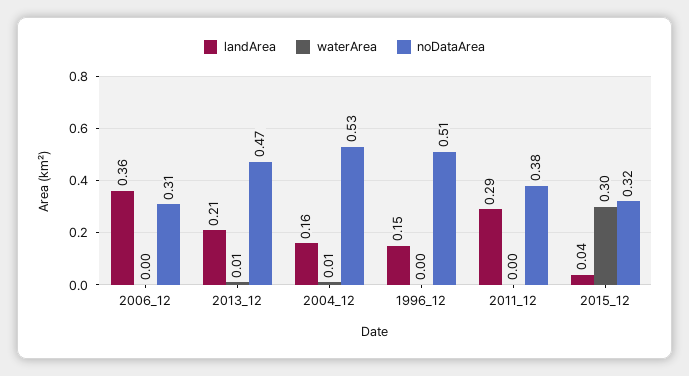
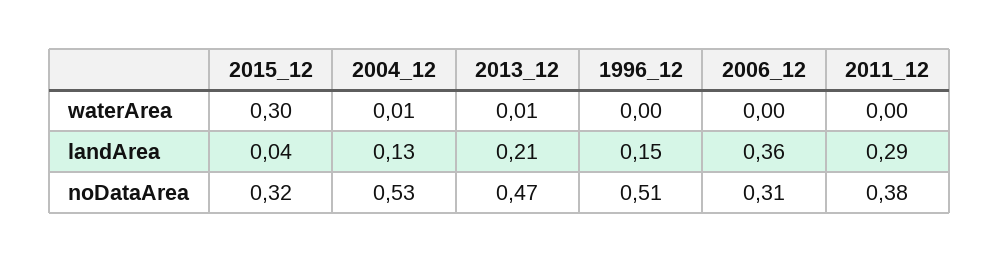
landArea, 2004_12: 0.16 -> 0.13

